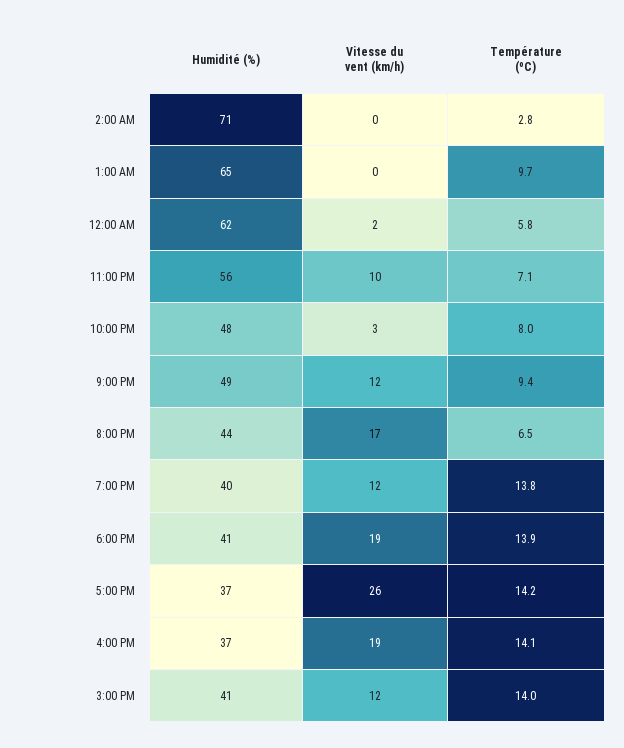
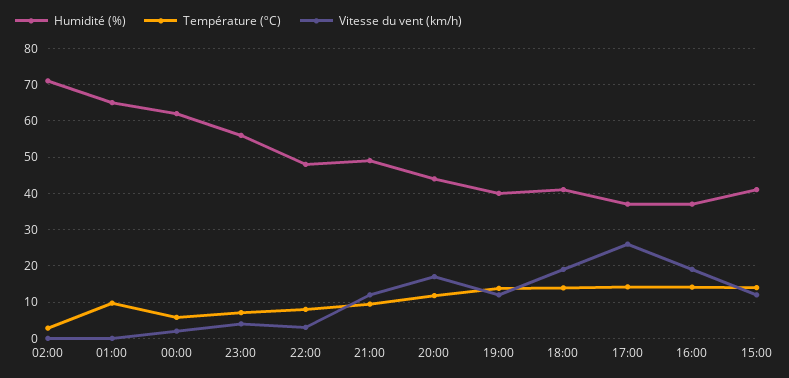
Vitesse du vent (km/h), 11:00 PM: 10 -> 4
Température (ºC), 8:00 PM: 6.5 -> 12

